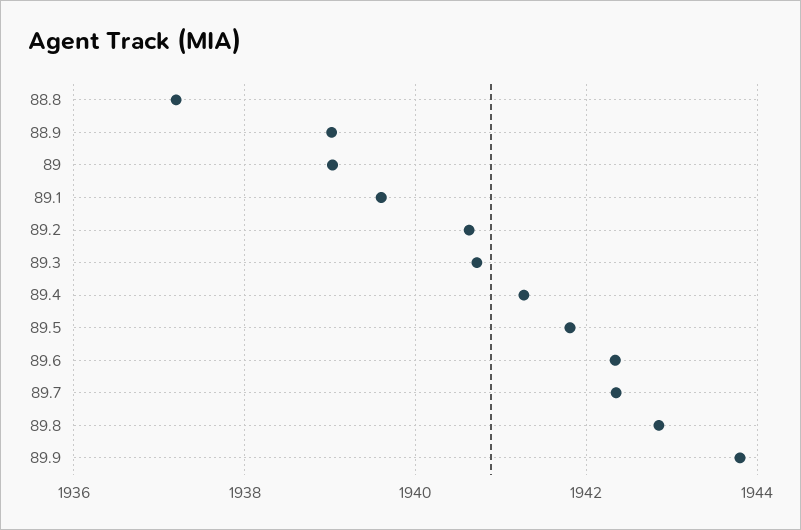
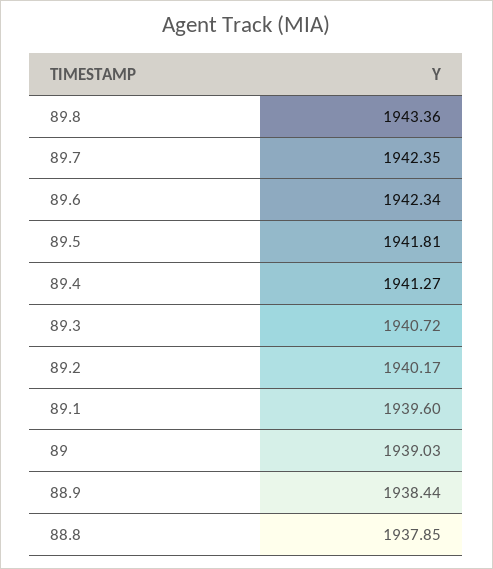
88.8: 1937.2 -> 1937.85
88.9: 1939 -> 1938.44
89.2: 1940.6 -> 1940.17
89.8: 1942.8 -> 1943.36
89.9: 1943.8 -> none

